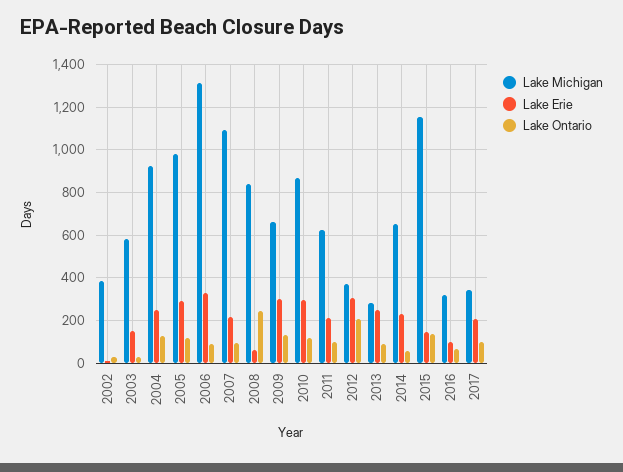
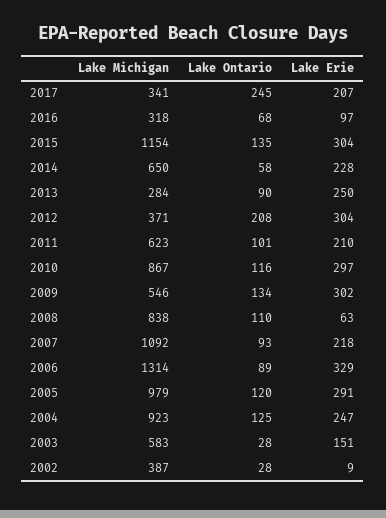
Lake Ontario, 2008: 250 -> 110
Lake Michigan, 2009: 650 -> 546
Lake Erie, 2015: 150 -> 304
Lake Ontario, 2017: 100 -> 245

